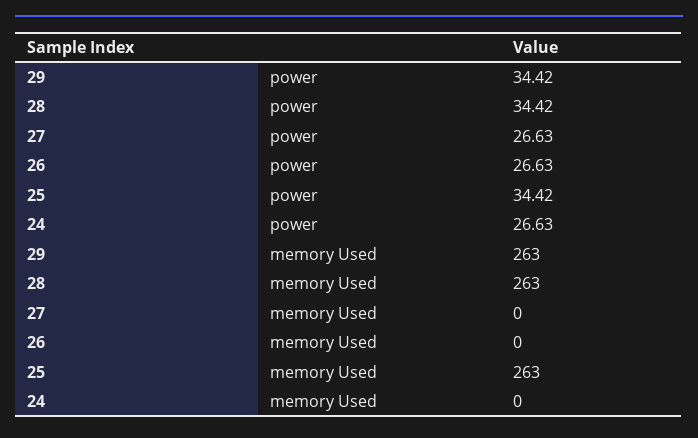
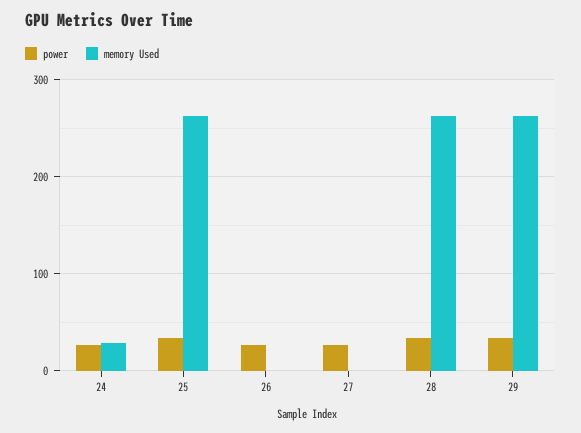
memory Used, 24: 0 -> 30

